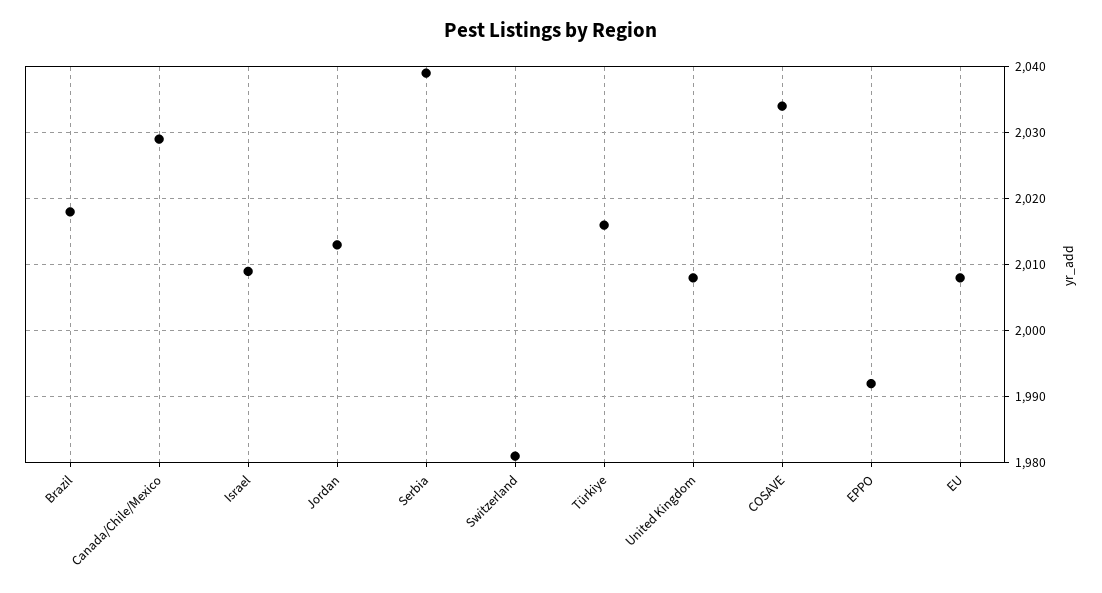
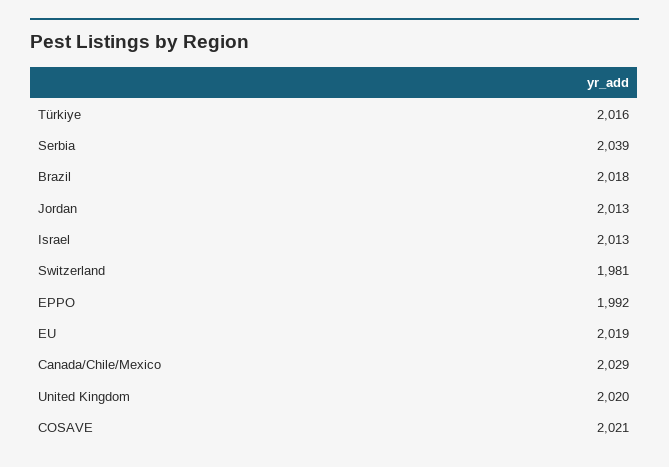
Israel: 2009 -> 2013
United Kingdom: 2008 -> 2020
COSAVE: 2034 -> 2021
EU: 2008 -> 2019

